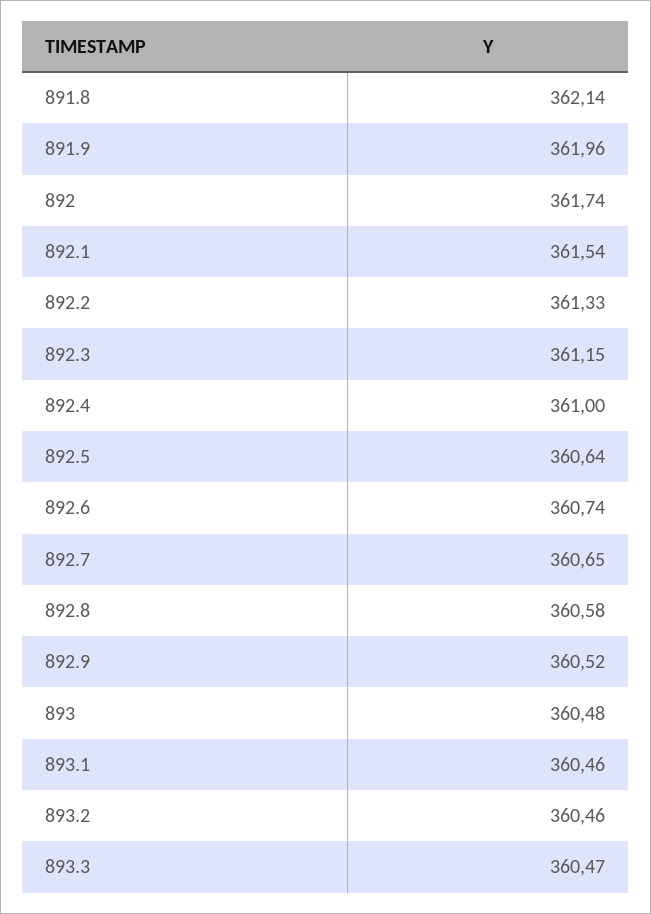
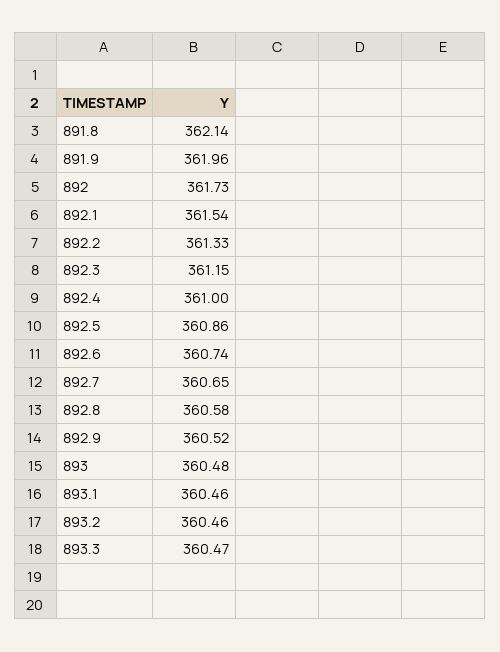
892: 361.74 -> 361.73
892.5: 360.64 -> 360.86

